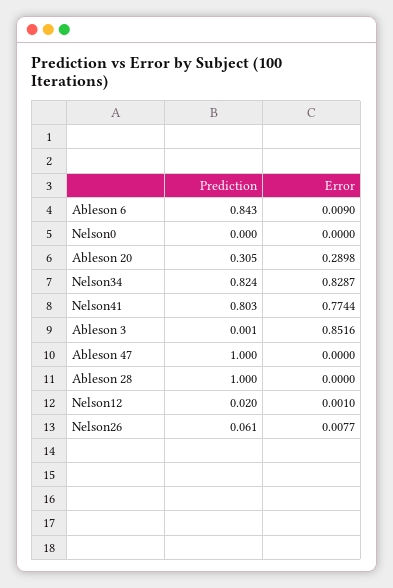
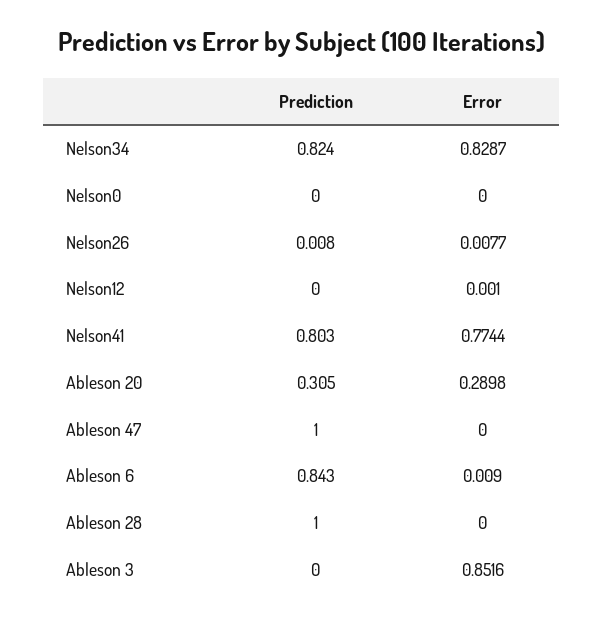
Prediction, Ableson 3: 0.001 -> 0
Prediction, Nelson12: 0.02 -> 0
Prediction, Nelson26: 0.061 -> 0.008

